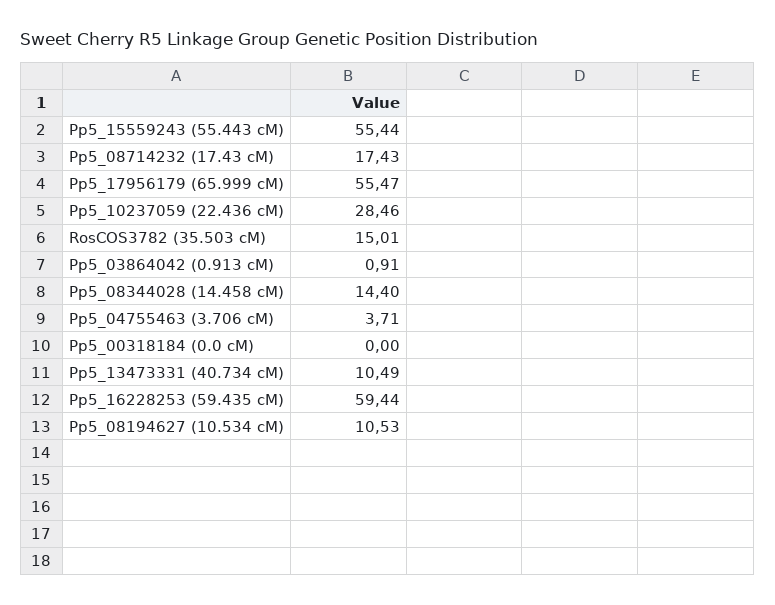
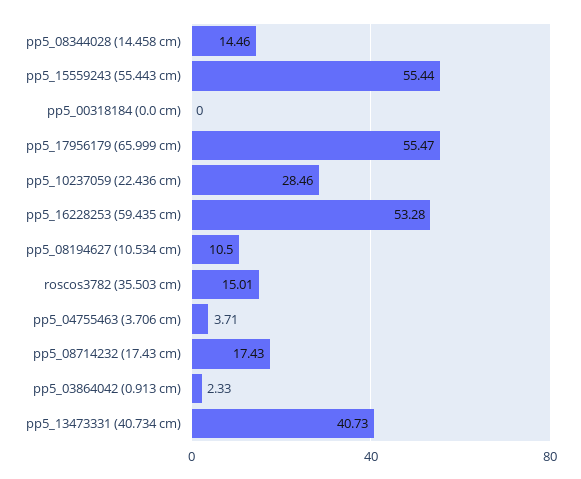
Pp5_03864042 (0.913 cM): 0.91 -> 2.33
Pp5_08344028 (14.458 cM): 14.4 -> 14.46
Pp5_13473331 (40.734 cM): 10.49 -> 40.73
Pp5_16228253 (59.435 cM): 59.44 -> 53.28
Pp5_08194627 (10.534 cM): 10.53 -> 10.5

